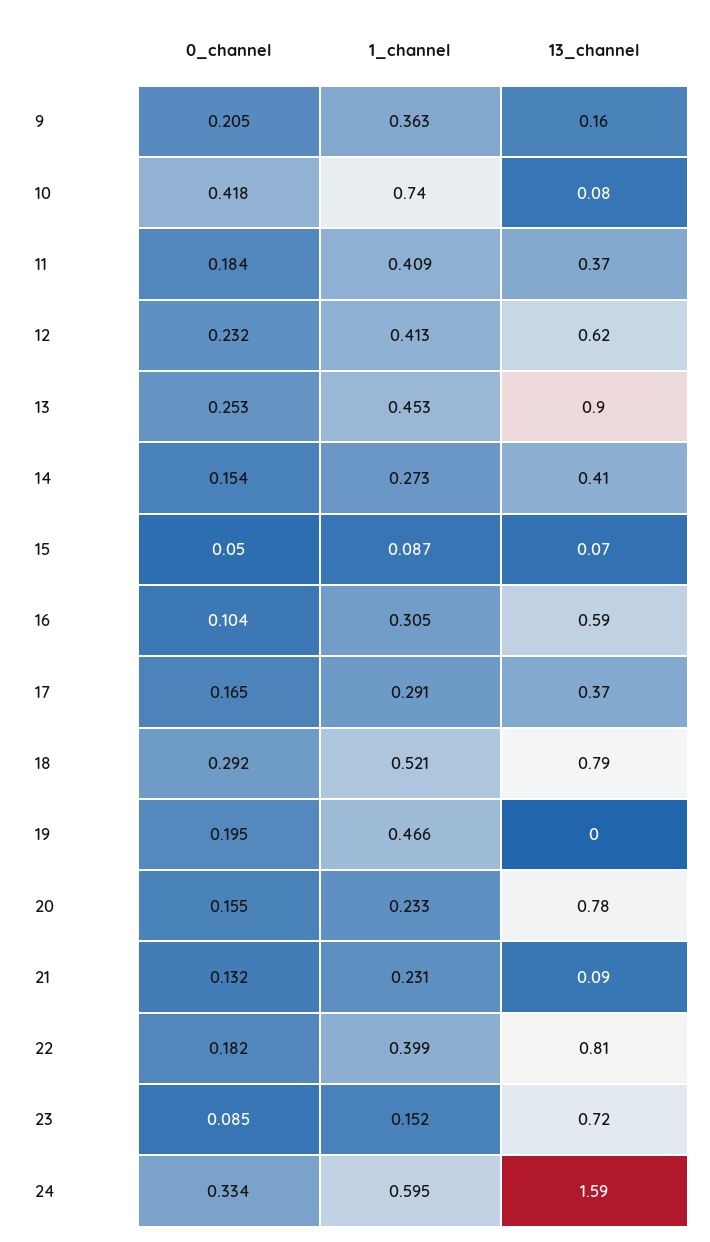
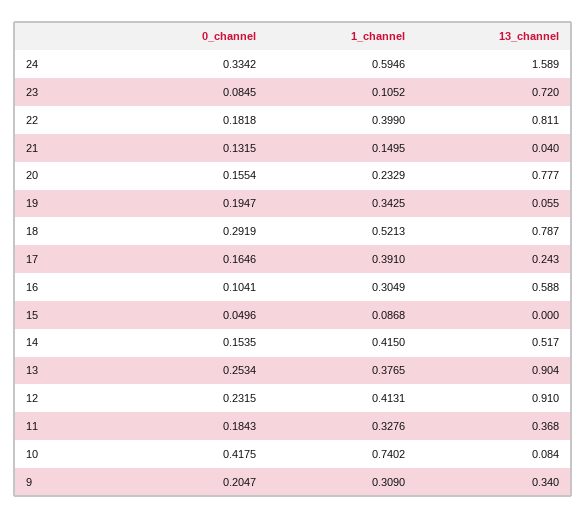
1_channel, 9: 0.363 -> 0.309
13_channel, 9: 0.16 -> 0.34
1_channel, 11: 0.409 -> 0.3276
13_channel, 12: 0.62 -> 0.91
1_channel, 13: 0.453 -> 0.3765
1_channel, 14: 0.273 -> 0.415
13_channel, 14: 0.41 -> 0.517
13_channel, 15: 0.07 -> 0
1_channel, 17: 0.291 -> 0.391
13_channel, 17: 0.37 -> 0.243
1_channel, 19: 0.466 -> 0.3425
13_channel, 19: 0 -> 0.055
1_channel, 21: 0.231 -> 0.1495
13_channel, 21: 0.09 -> 0.04
1_channel, 23: 0.152 -> 0.1052

